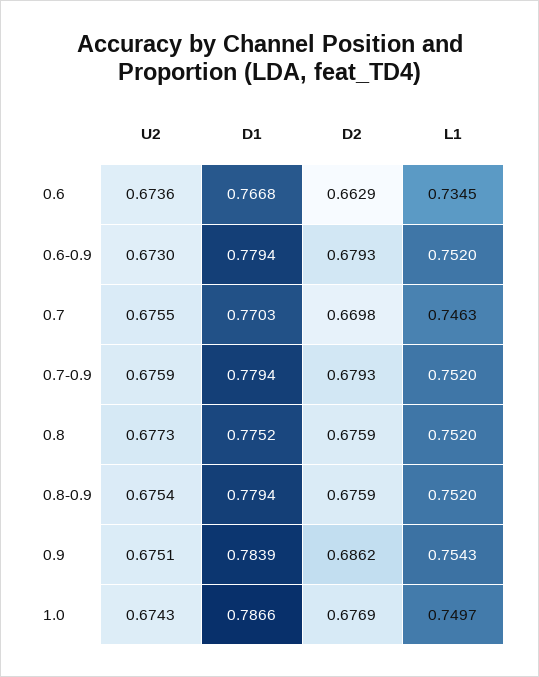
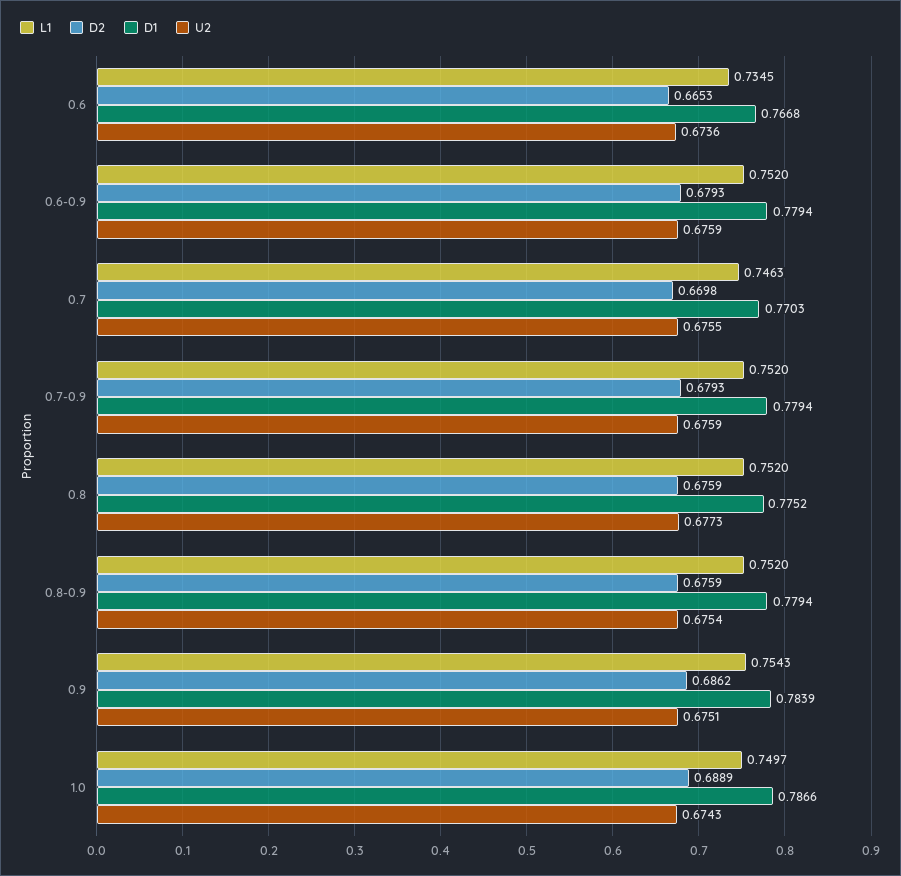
D2, 0.6: 0.6629 -> 0.6653
U2, 0.6-0.9: 0.673 -> 0.6759
D2, 1.0: 0.6769 -> 0.6889

